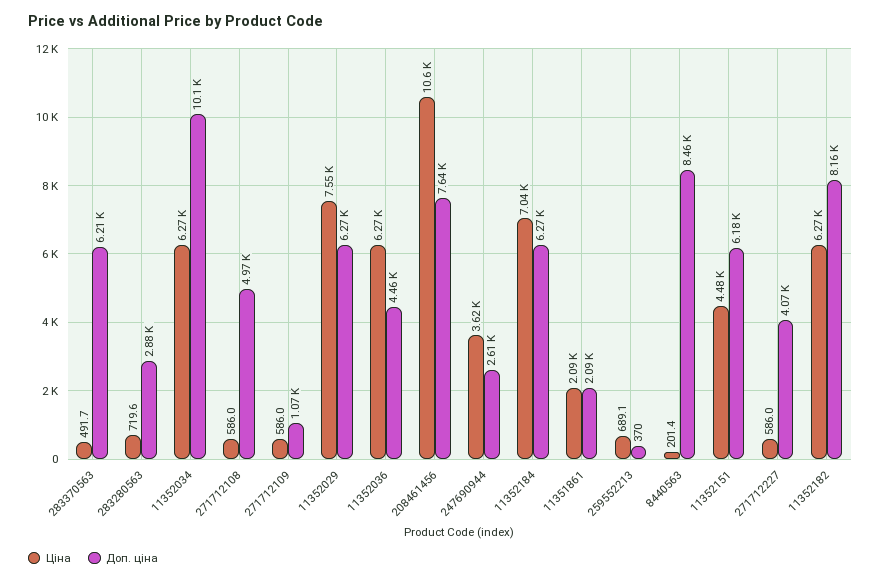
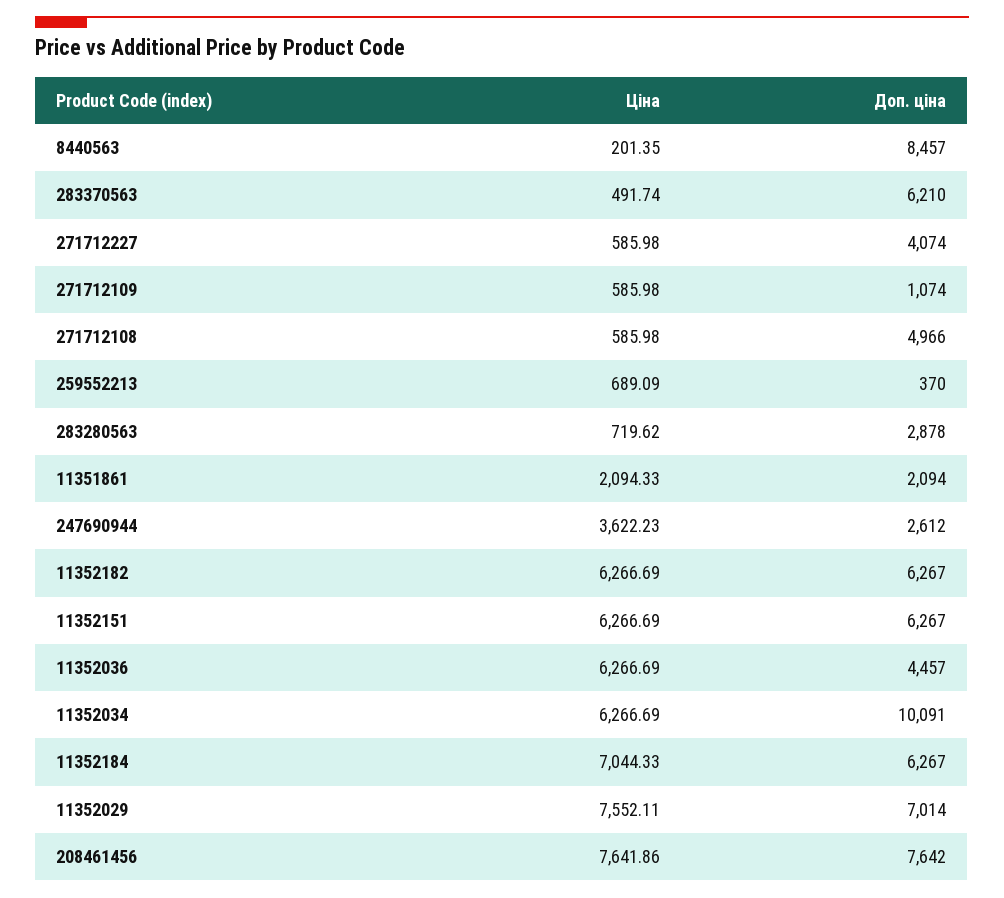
Доп. ціна, 11352029: 6270 -> 7014
Ціна, 208461456: 10600 -> 7641.86
Ціна, 11352151: 4480 -> 6266.69
Доп. ціна, 11352151: 6180 -> 6267
Доп. ціна, 11352182: 8160 -> 6267

